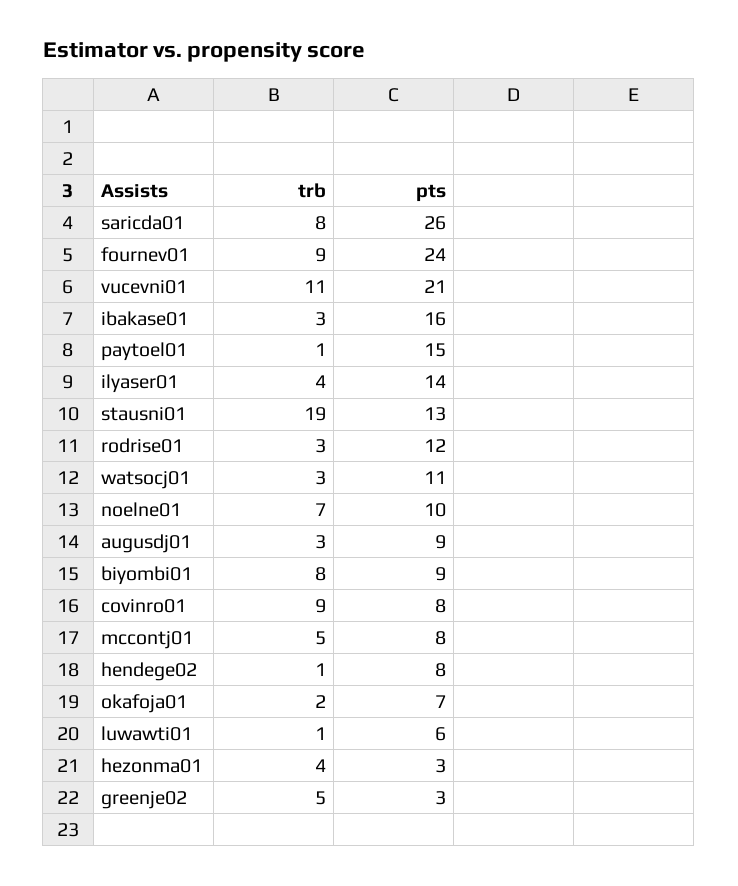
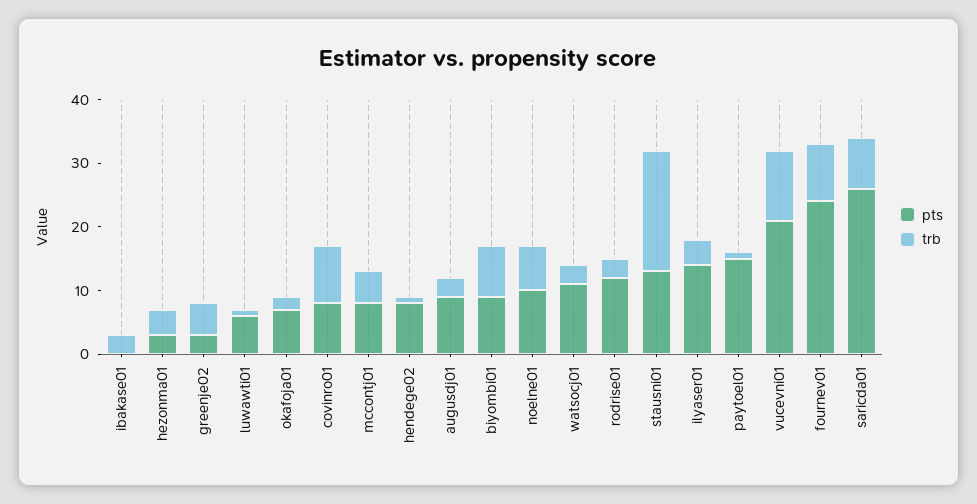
pts, ibakase01: 16 -> 0

